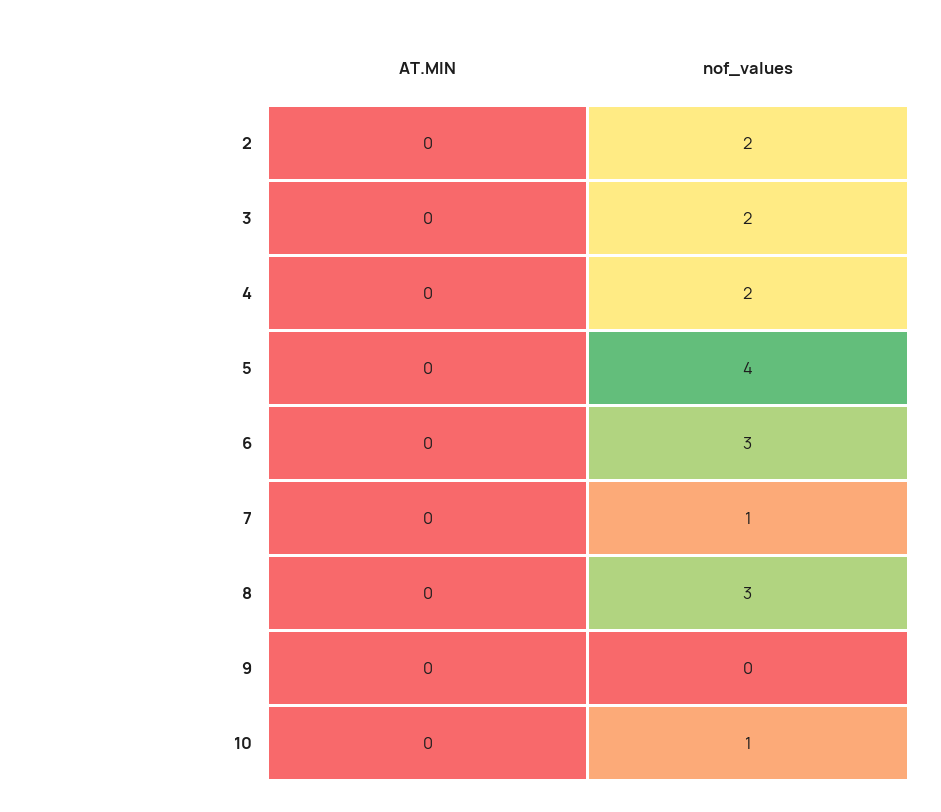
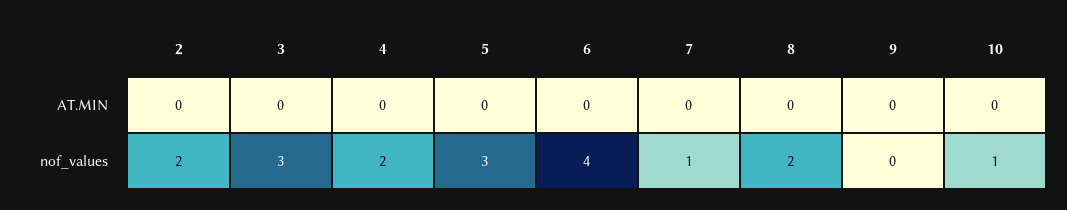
nof_values, 3: 2 -> 3
nof_values, 5: 4 -> 3
nof_values, 6: 3 -> 4
nof_values, 8: 3 -> 2

